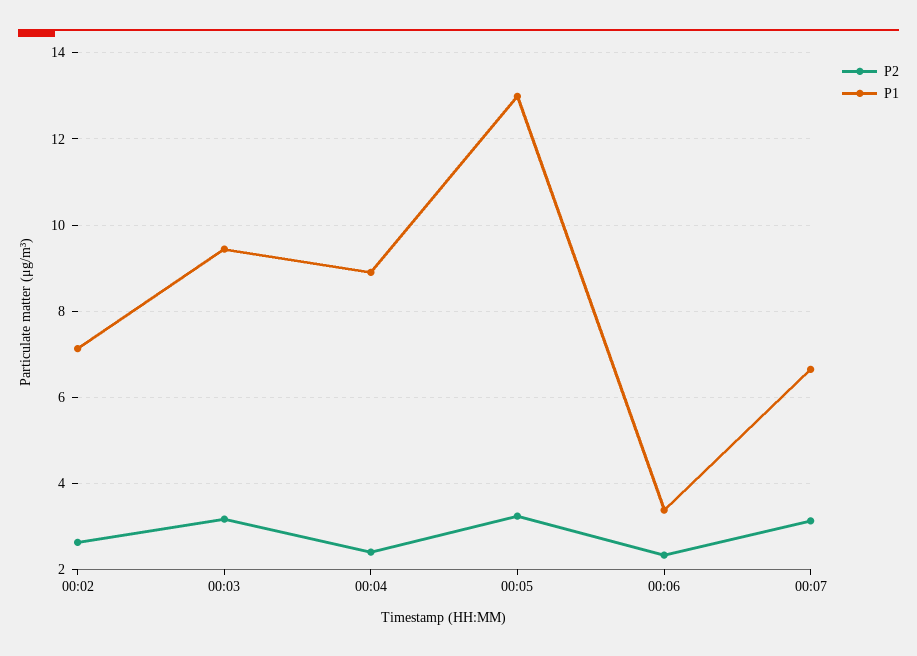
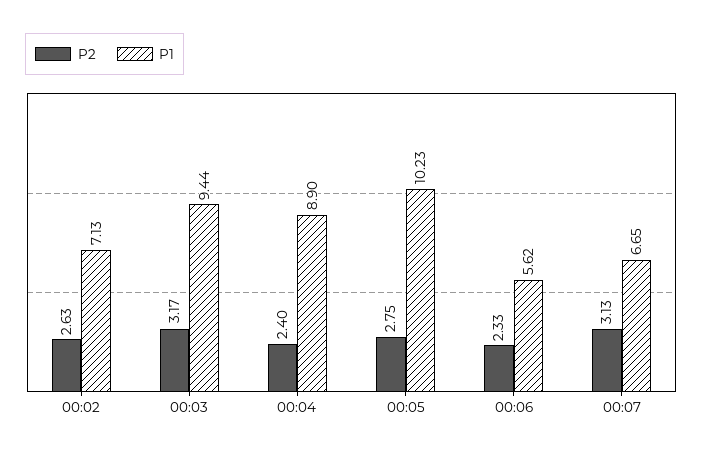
P2, 00:05: 3.2 -> 2.75
P1, 00:05: 13 -> 10.23
P1, 00:06: 3.4 -> 5.62

